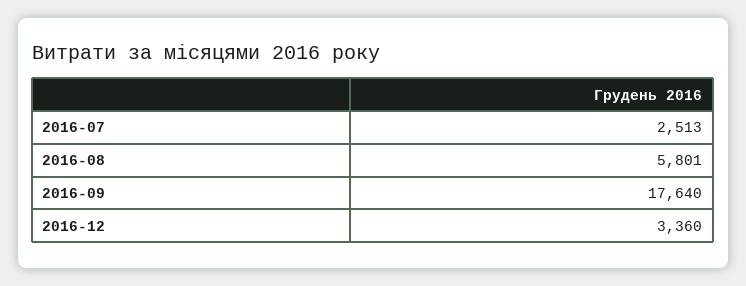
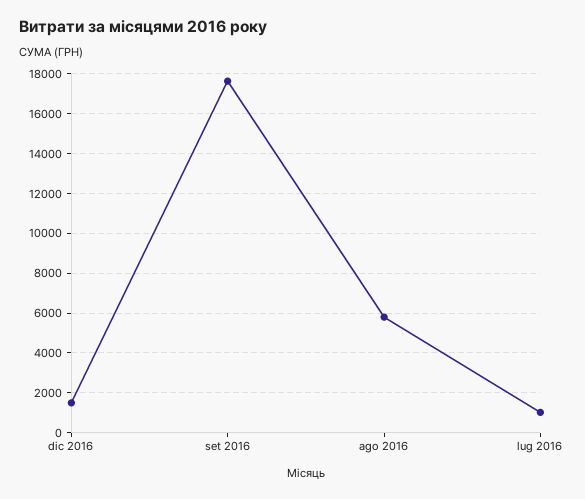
2016-07: 2513 -> 1000
2016-12: 3360 -> 1500

